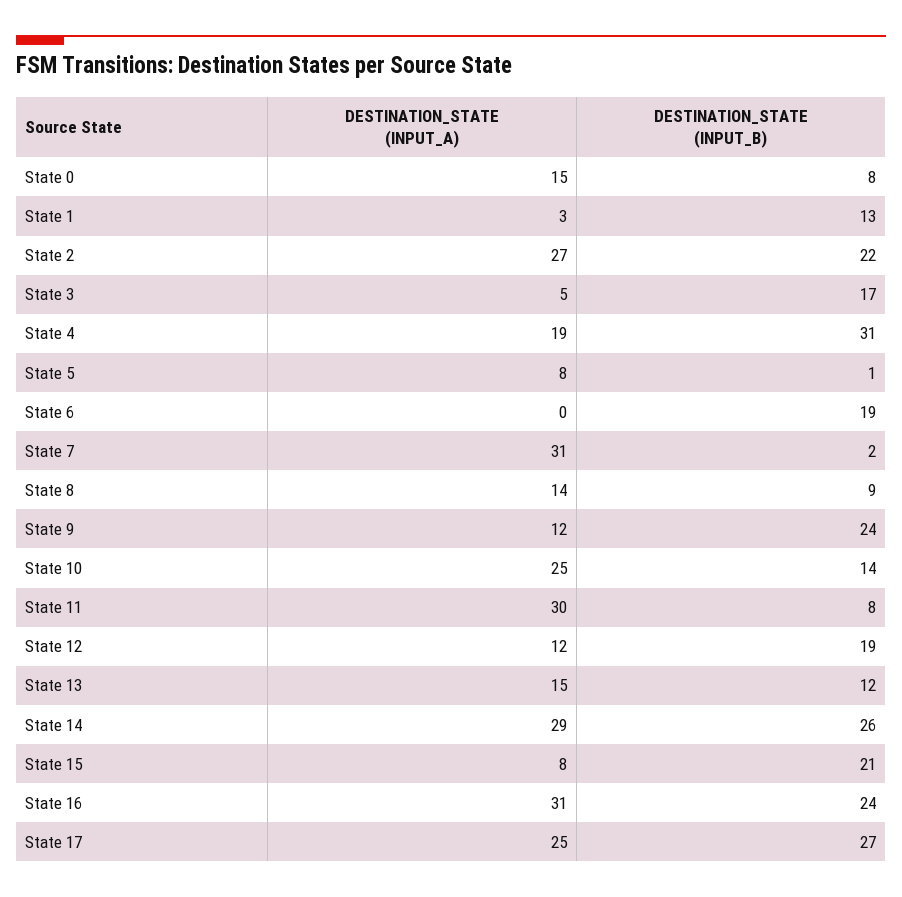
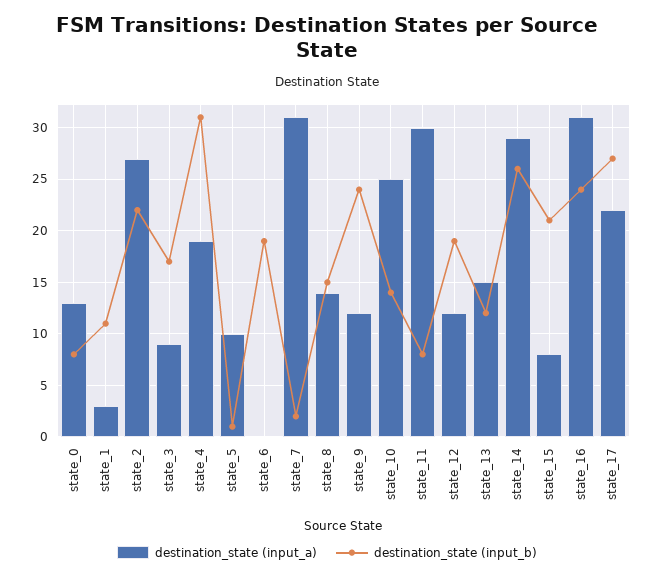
DESTINATION_STATE (INPUT_A), State 0: 15 -> 13
DESTINATION_STATE (INPUT_B), State 1: 13 -> 11
DESTINATION_STATE (INPUT_A), State 3: 5 -> 9
DESTINATION_STATE (INPUT_A), State 5: 8 -> 10
DESTINATION_STATE (INPUT_B), State 8: 9 -> 15
DESTINATION_STATE (INPUT_A), State 17: 25 -> 22

